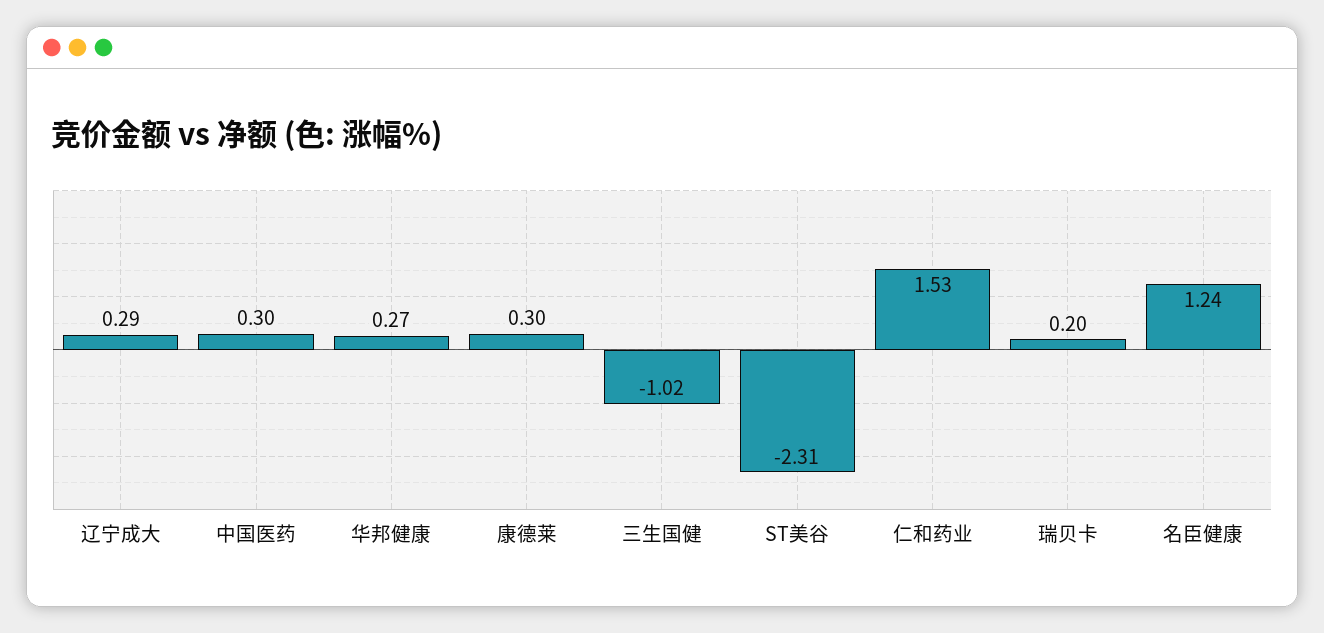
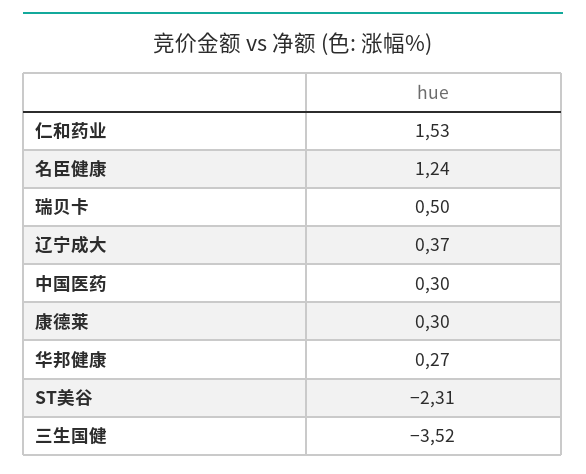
辽宁成大: 0.29 -> 0.37
三生国健: -1.02 -> -3.52
瑞贝卡: 0.2 -> 0.5

